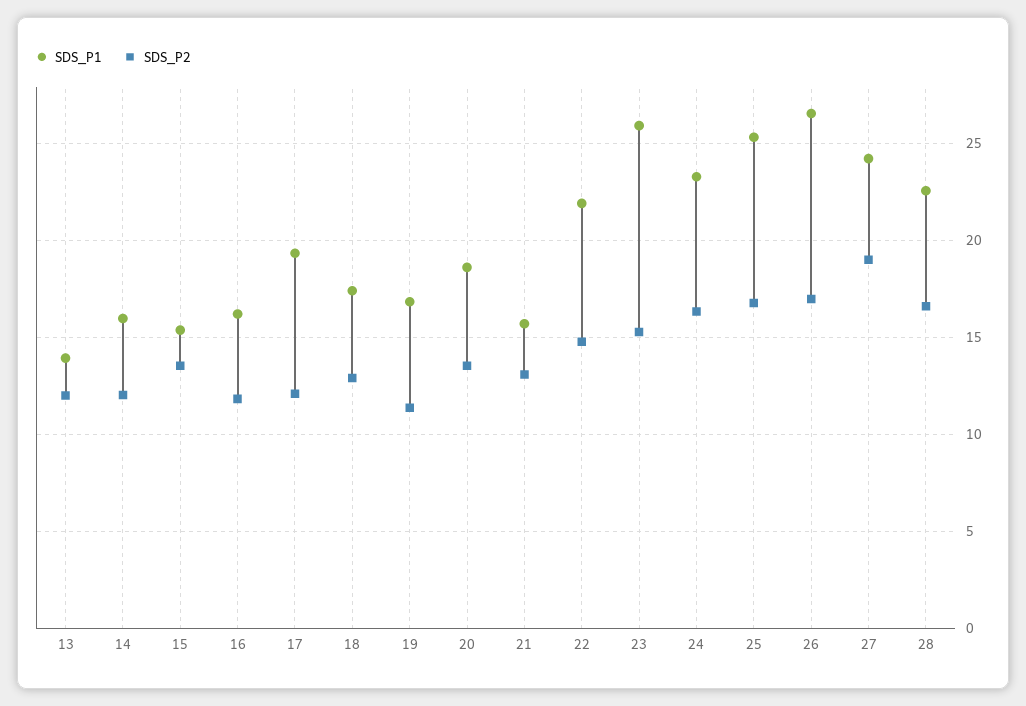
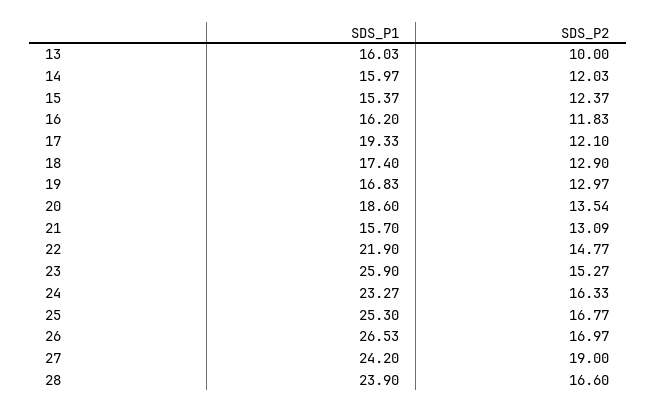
SDS_P1, 13: 14 -> 16.03
SDS_P2, 13: 12 -> 10
SDS_P2, 15: 13.5 -> 12.37
SDS_P2, 19: 11.5 -> 12.97
SDS_P1, 28: 22.5 -> 23.9

